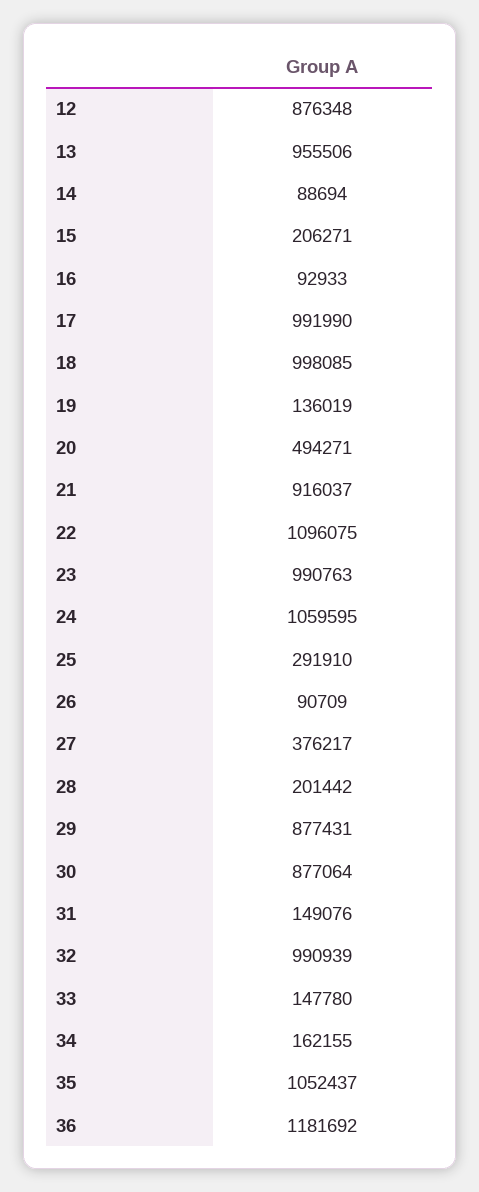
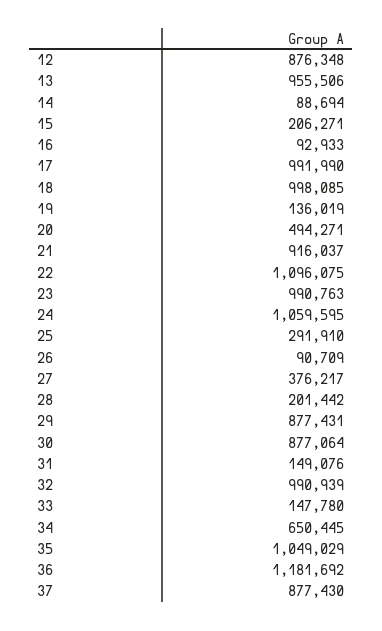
34: 162155 -> 650445
35: 1052437 -> 1049029
37: none -> 877430

